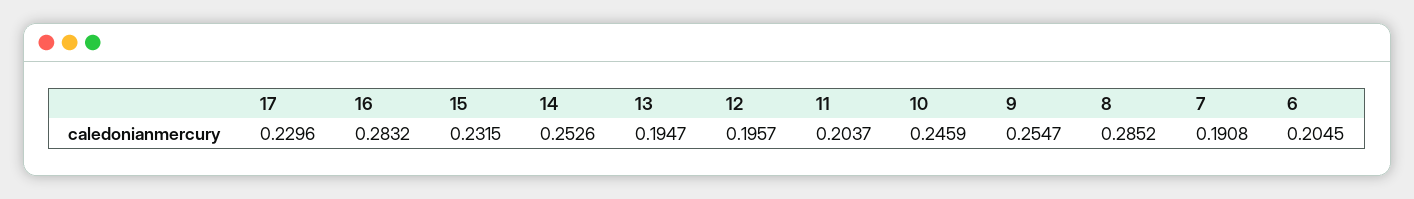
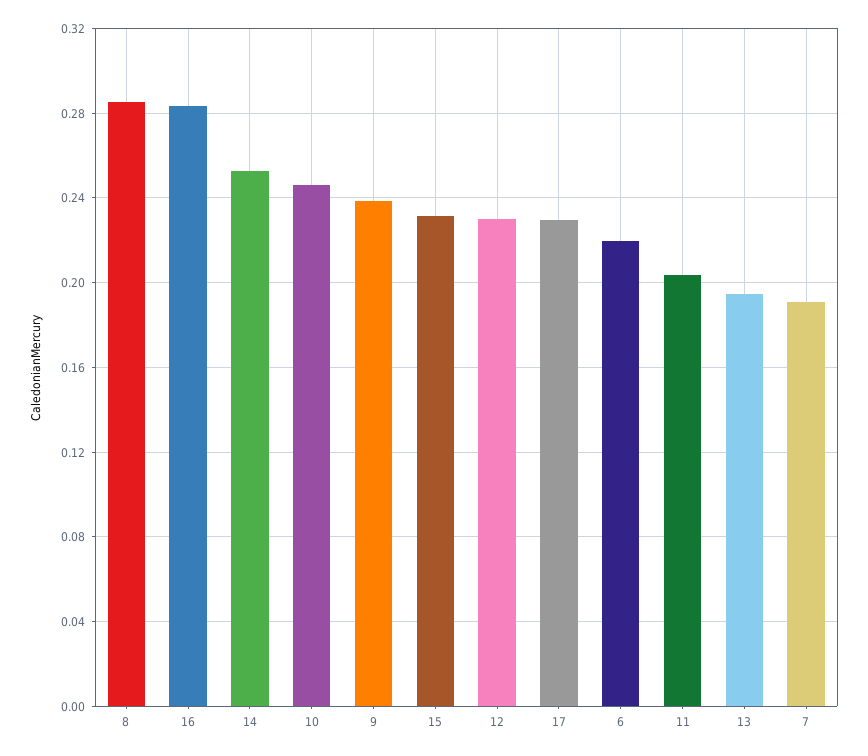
12: 0.1957 -> 0.23
9: 0.2547 -> 0.24
6: 0.2045 -> 0.22

